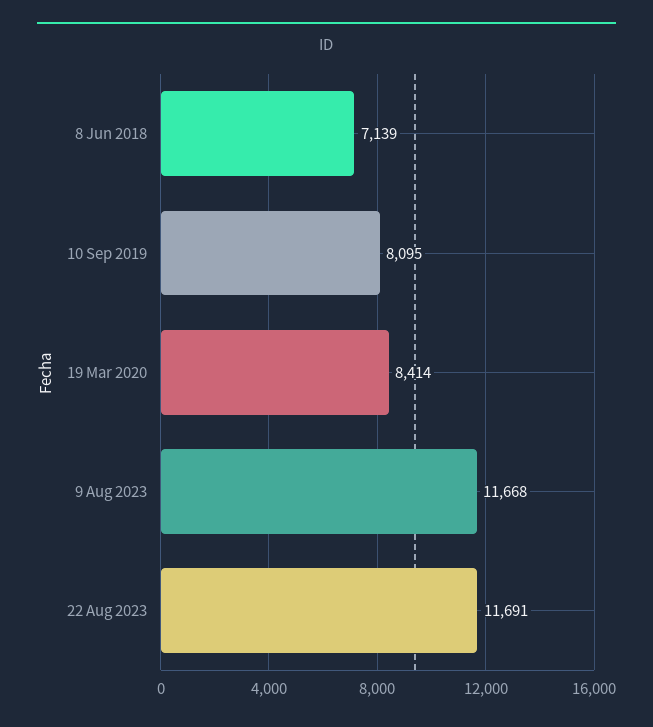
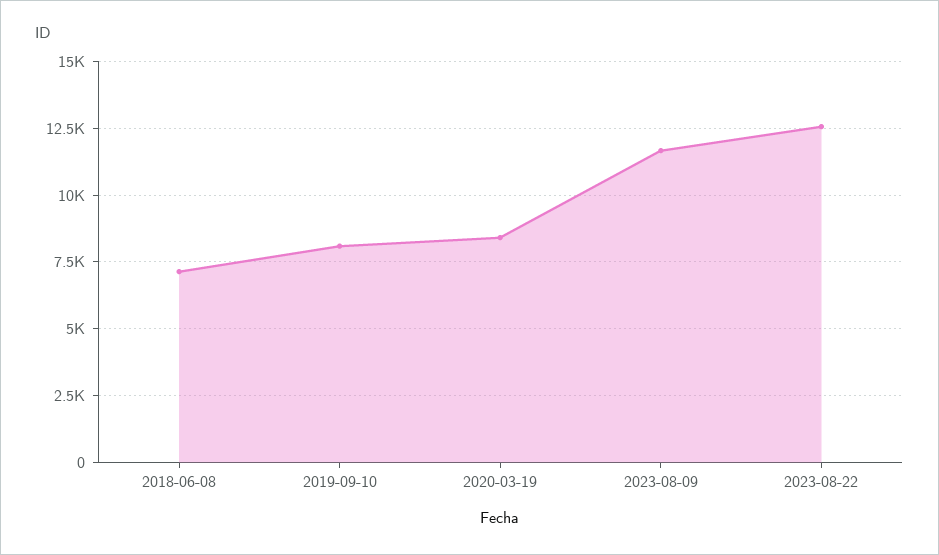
22 Aug 2023: 11691 -> 12500

